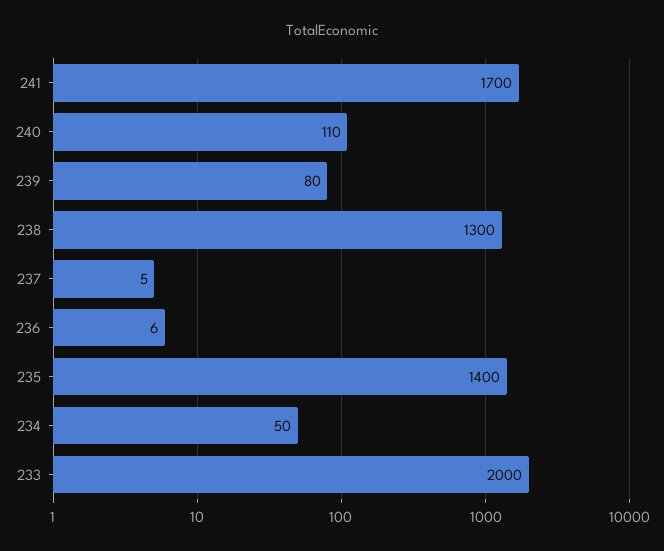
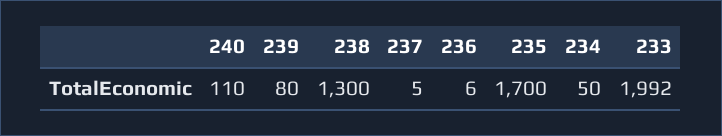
241: 1700 -> none
235: 1400 -> 1700
233: 2000 -> 1992

